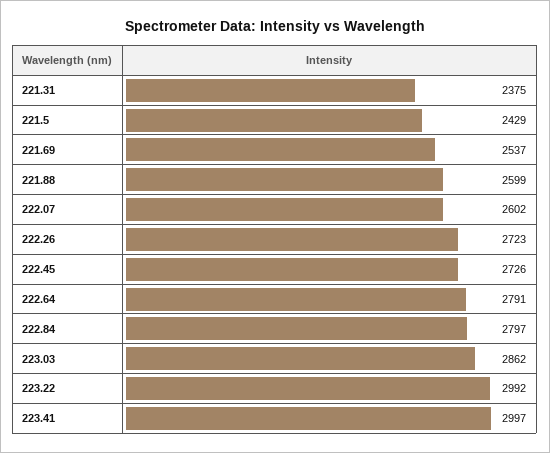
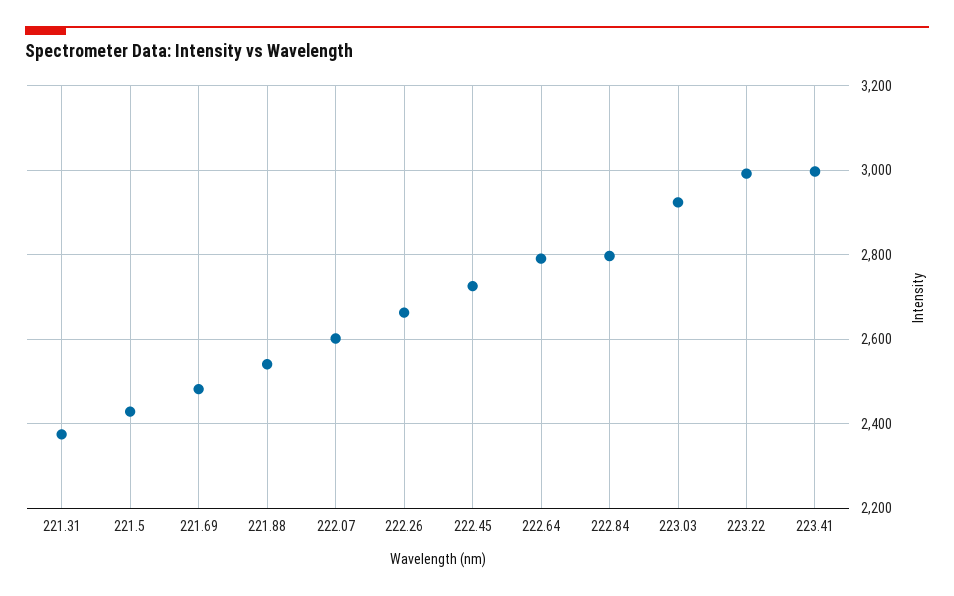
221.69: 2537 -> 2480
221.88: 2599 -> 2540
222.26: 2723 -> 2660
223.03: 2862 -> 2920

